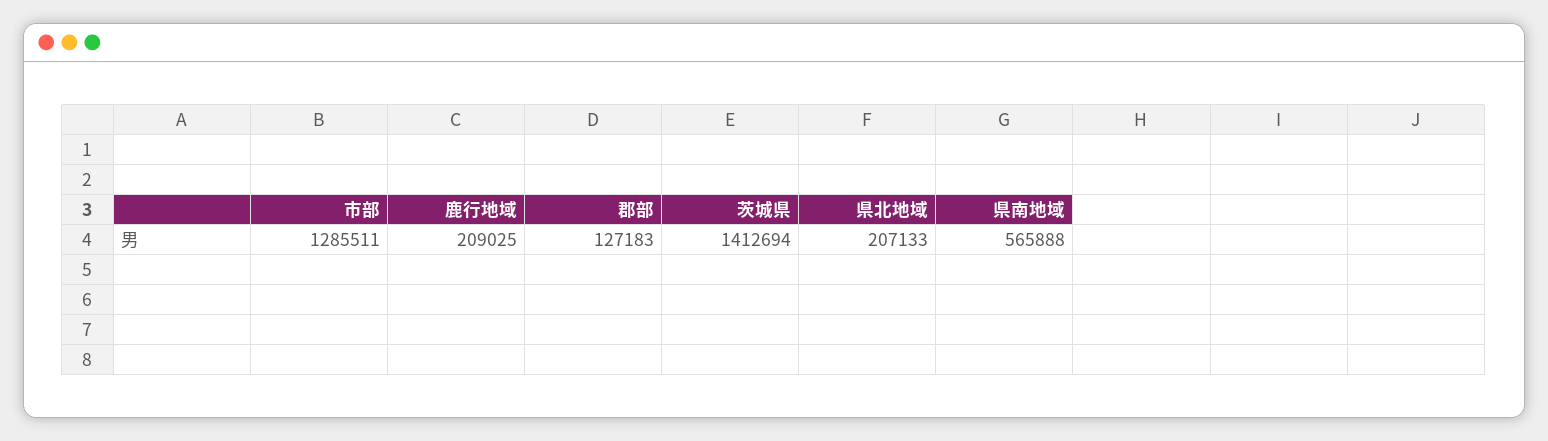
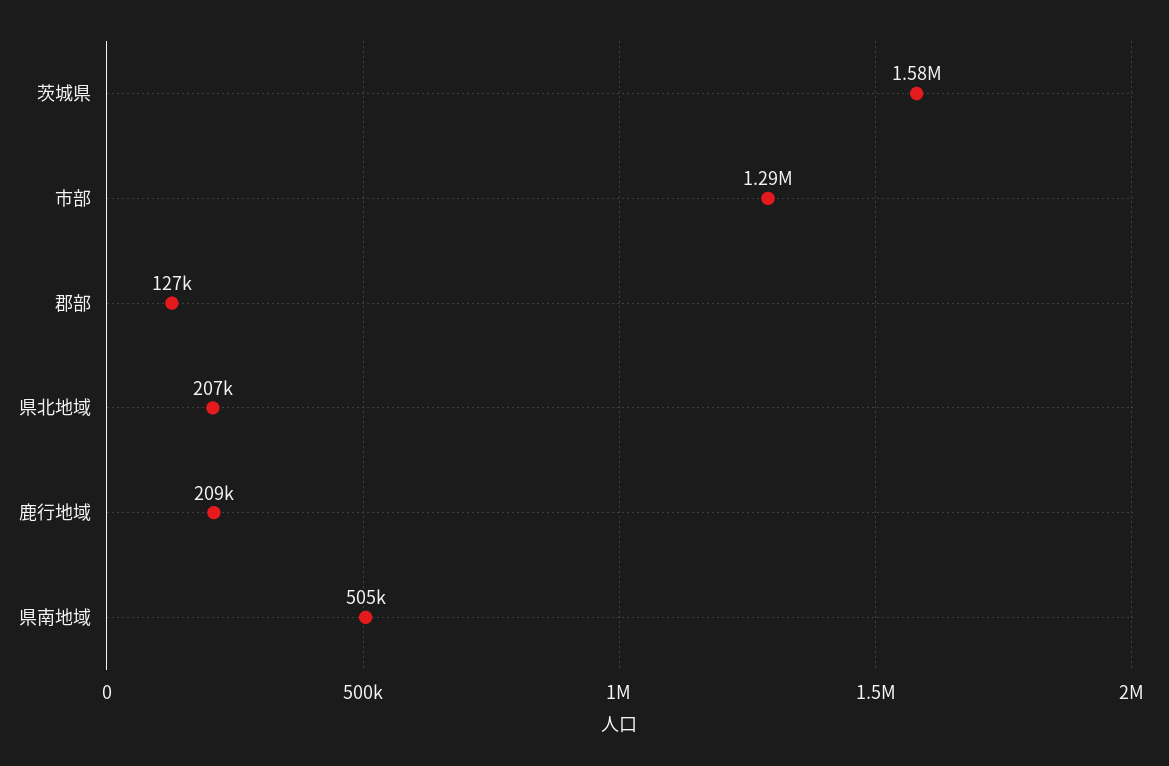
茨城県: 1412694 -> 1580000
県南地域: 565888 -> 505000

